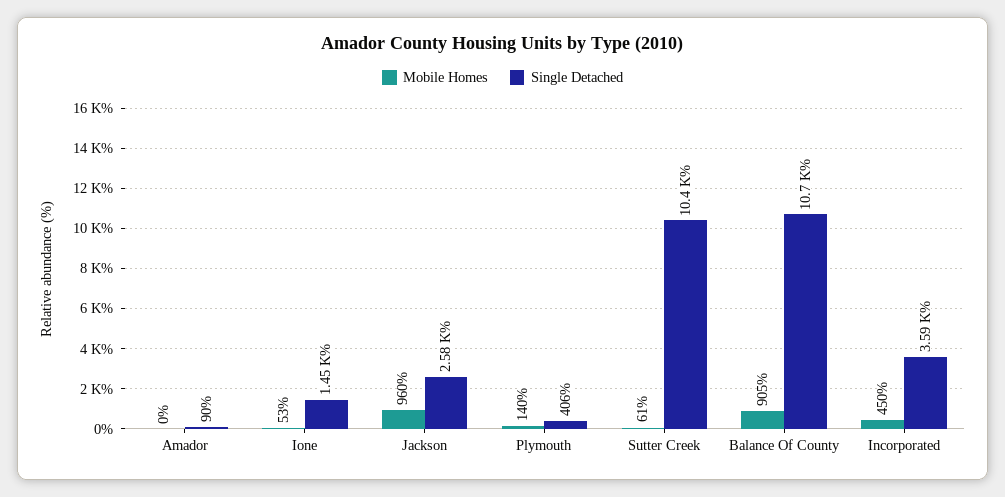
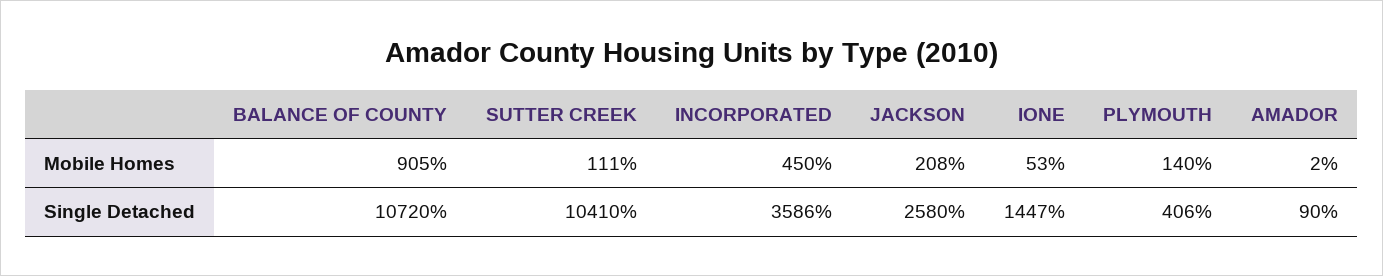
Mobile Homes, Amador: 0 -> 2
Mobile Homes, Jackson: 960 -> 208
Mobile Homes, Sutter Creek: 61 -> 111

